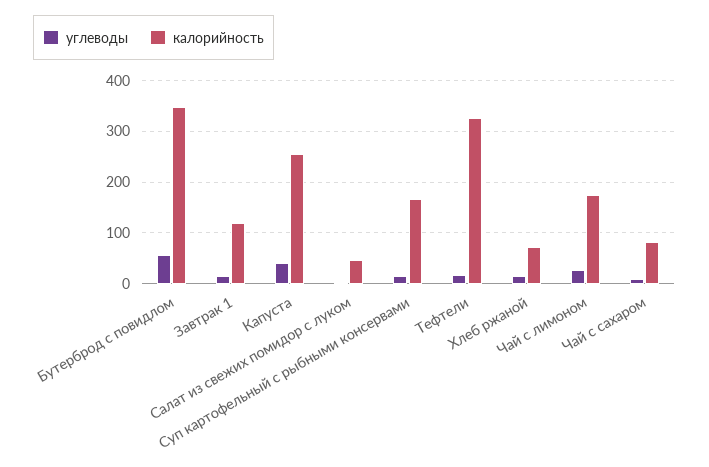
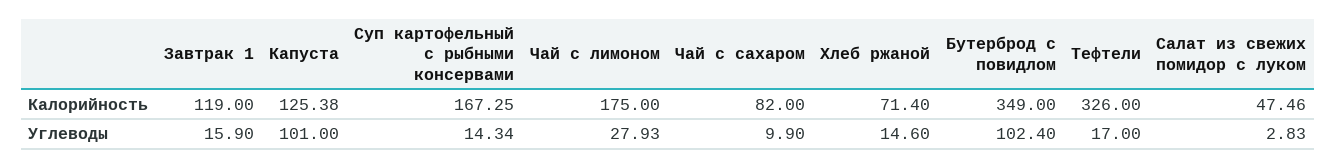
углеводы, Бутерброд с повидлом: 60 -> 102.4
углеводы, Капуста: 40 -> 101
калорийность, Капуста: 260 -> 125.38

